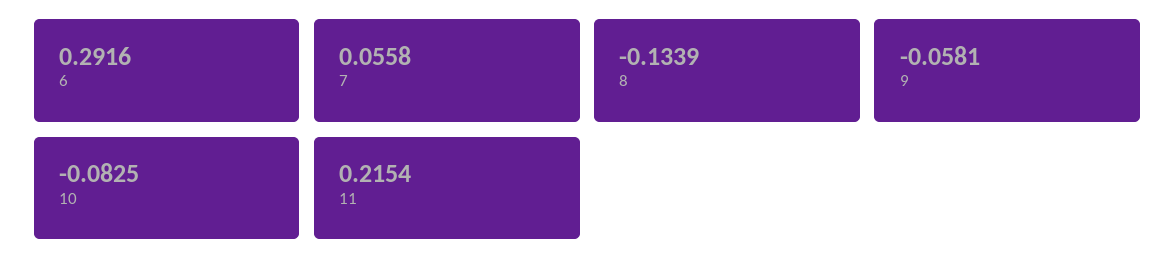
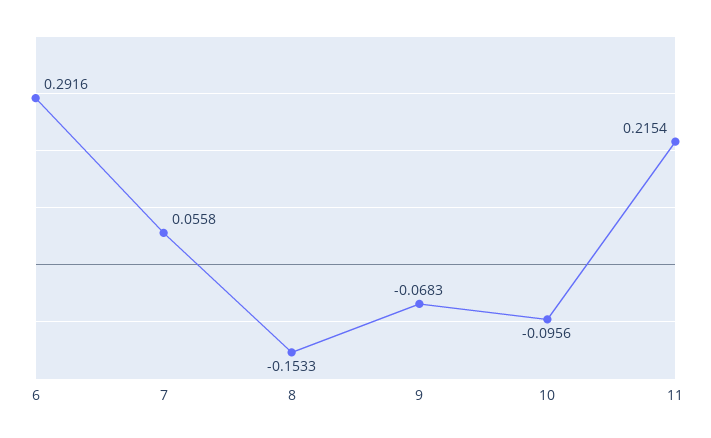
8: -0.1339 -> -0.1533
9: -0.0581 -> -0.0683
10: -0.0825 -> -0.0956

